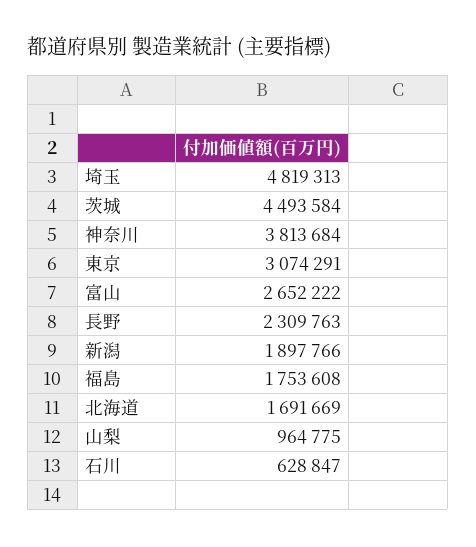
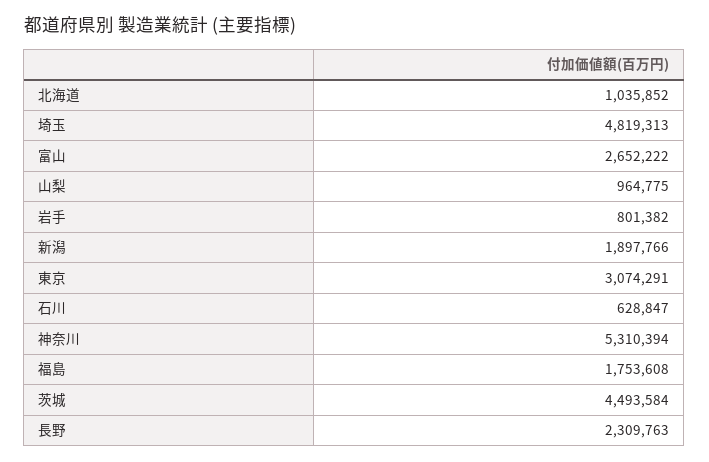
神奈川: 3813684 -> 5310394
北海道: 1691669 -> 1035852
岩手: none -> 801382

